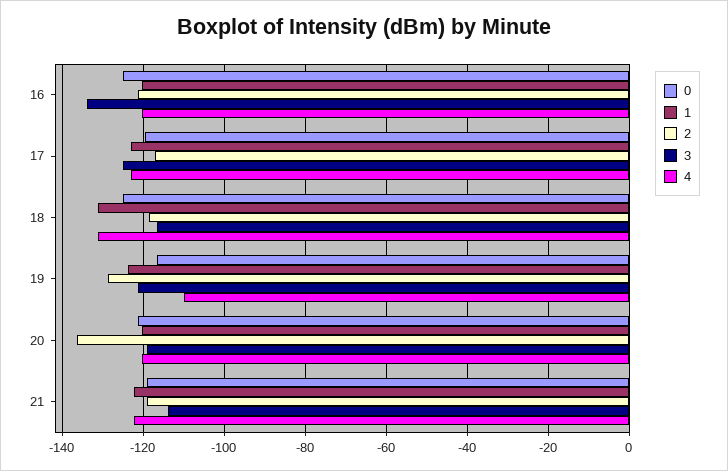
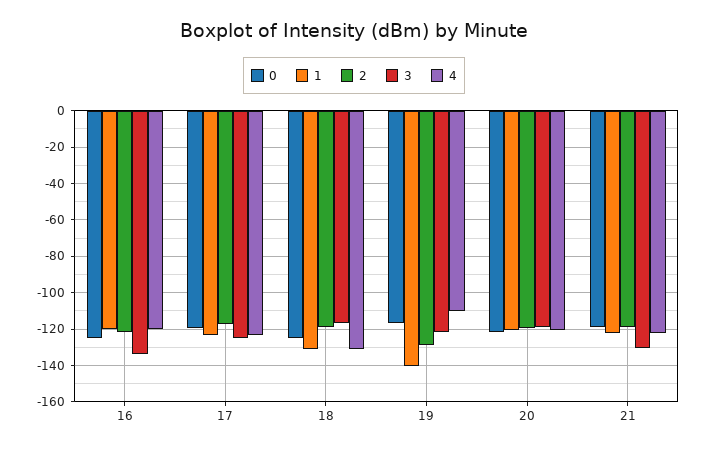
1, 19: -124 -> -140
2, 20: -136 -> -120
3, 21: -114 -> -130

